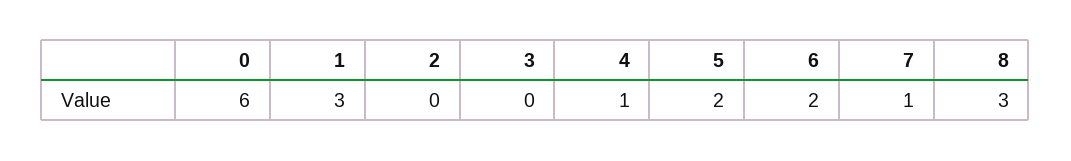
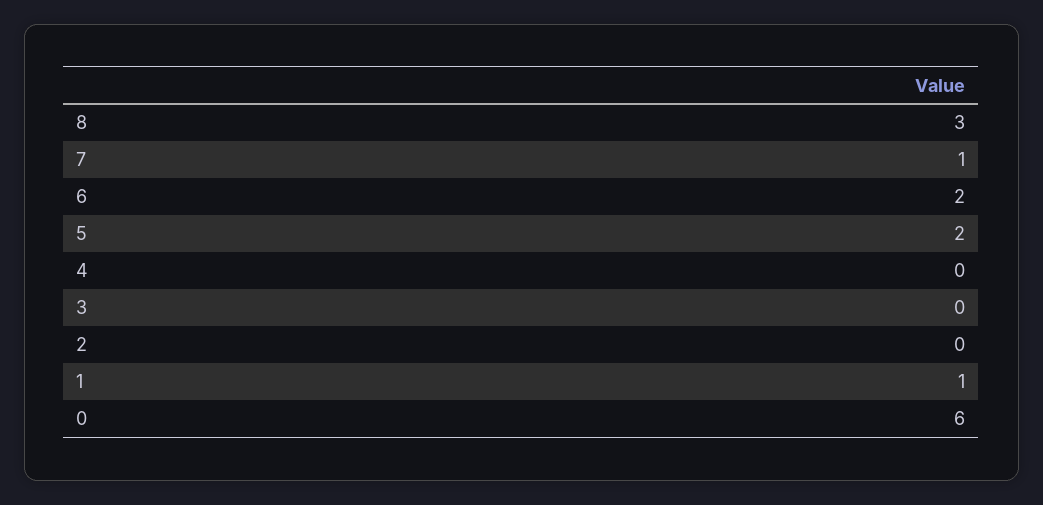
1: 3 -> 1
4: 1 -> 0

